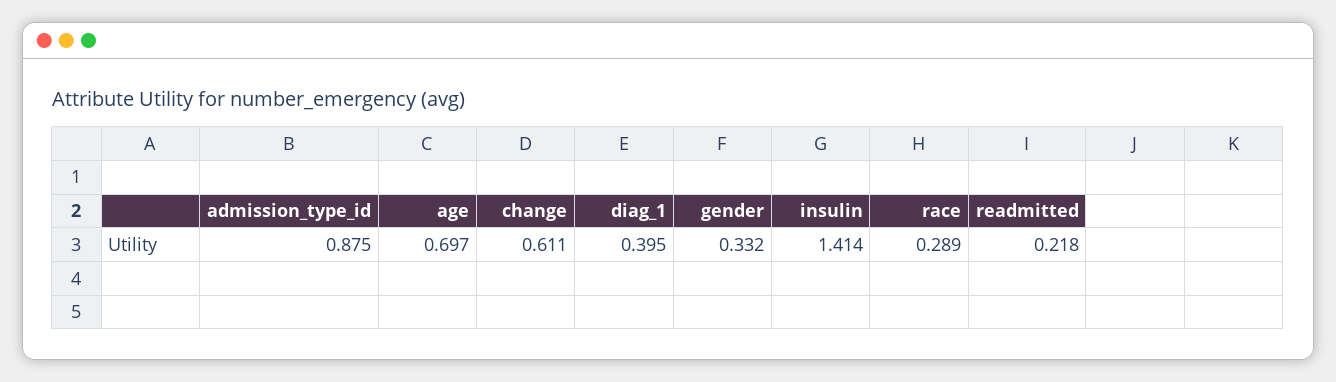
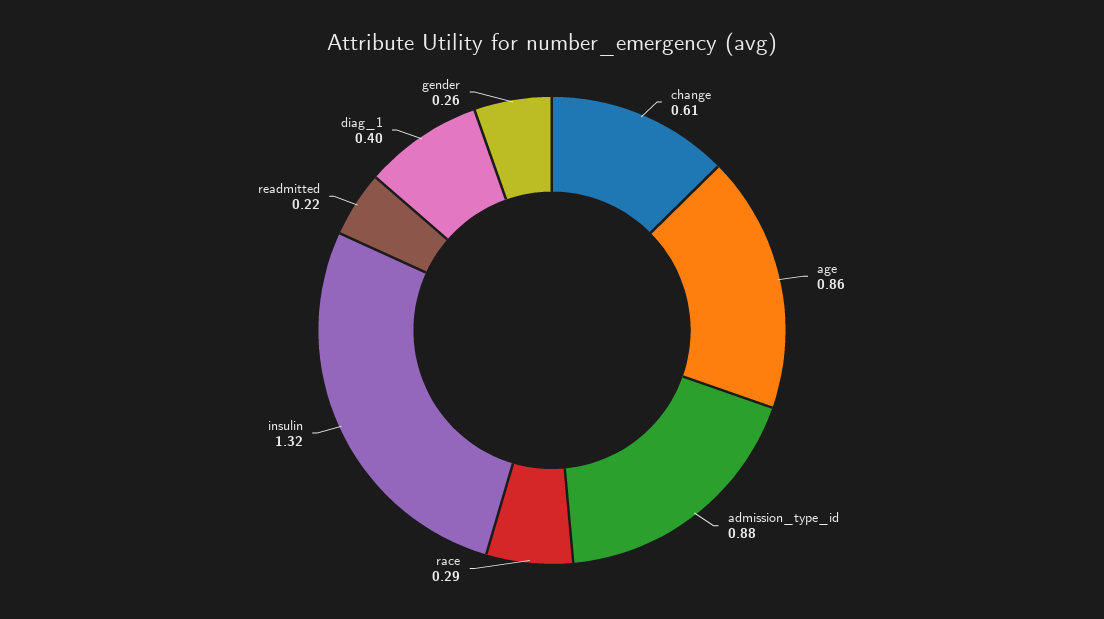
age: 0.697 -> 0.86
gender: 0.332 -> 0.26
insulin: 1.414 -> 1.32

